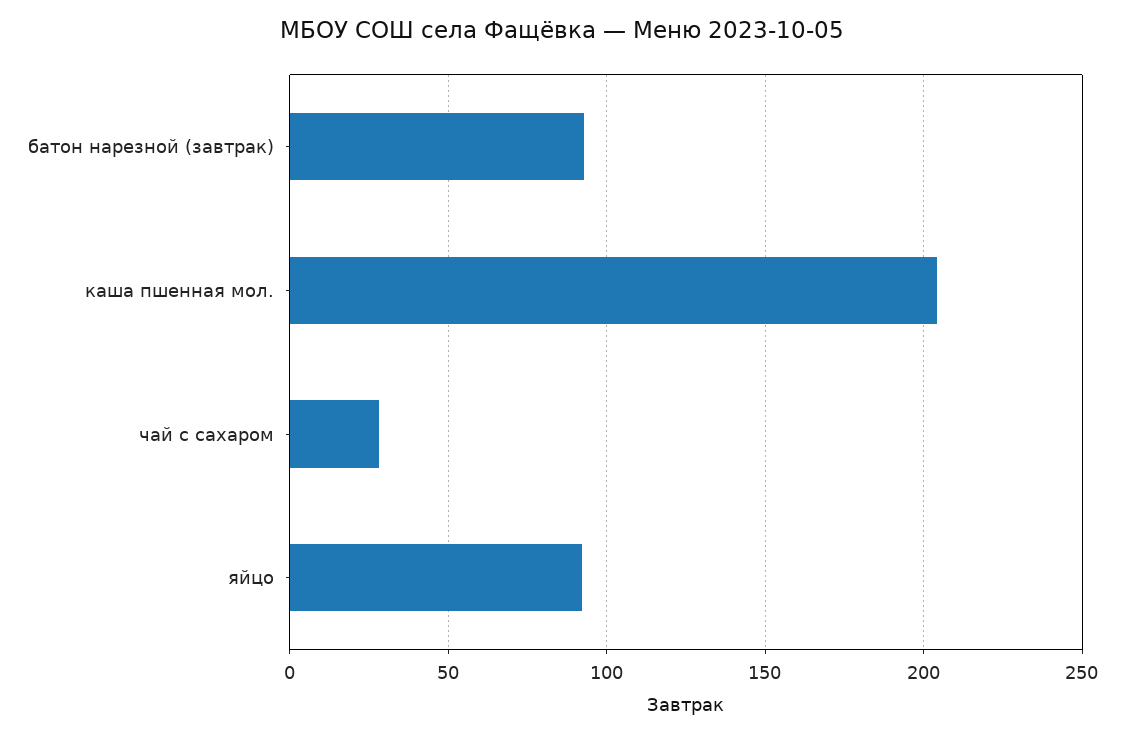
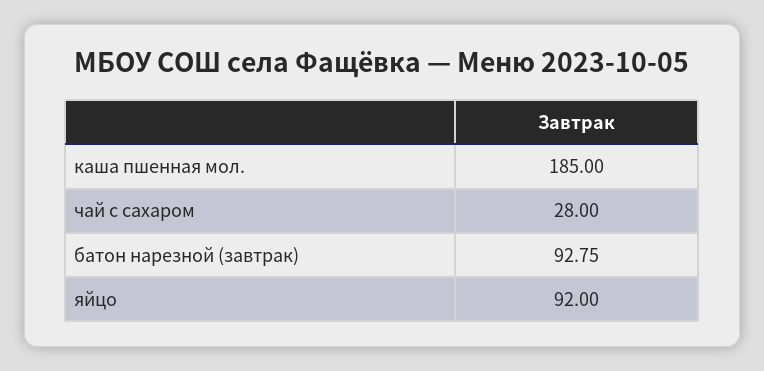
каша пшенная мол.: 205 -> 185

